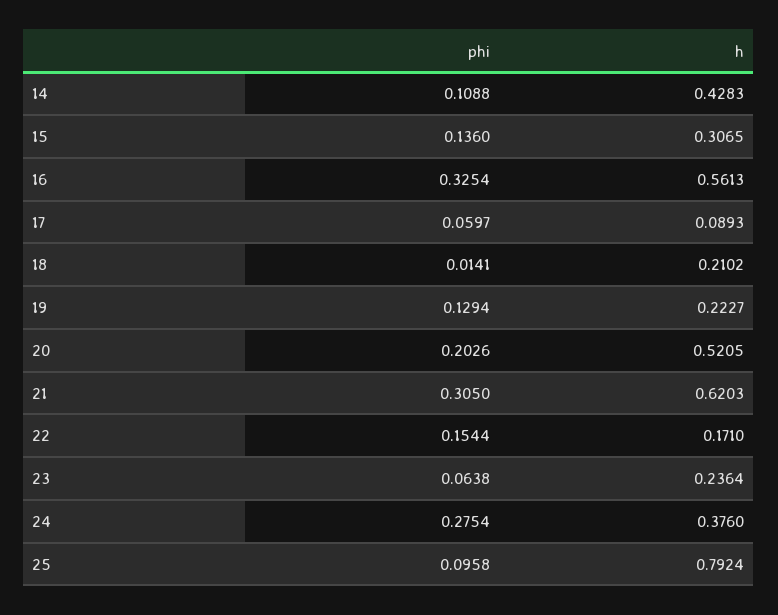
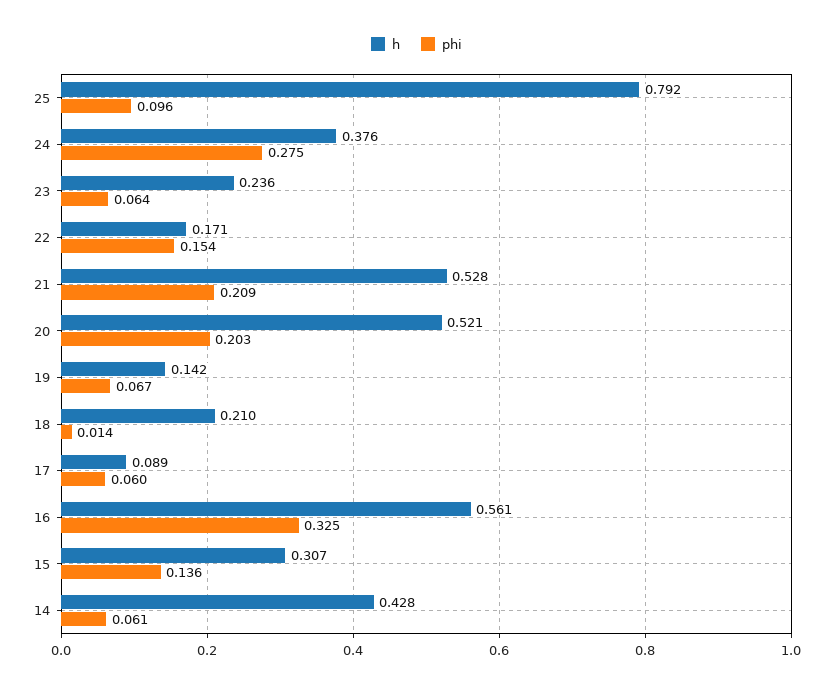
phi, 14: 0.1088 -> 0.061
phi, 19: 0.1294 -> 0.067
h, 19: 0.2227 -> 0.142
phi, 21: 0.305 -> 0.209
h, 21: 0.6203 -> 0.528

